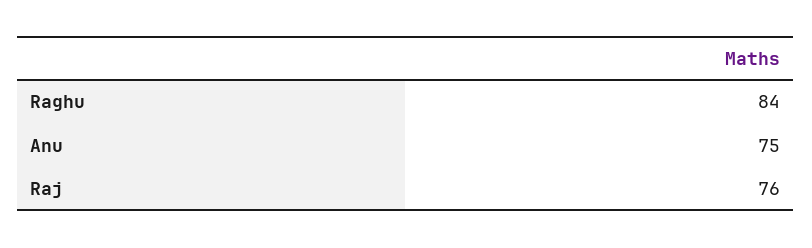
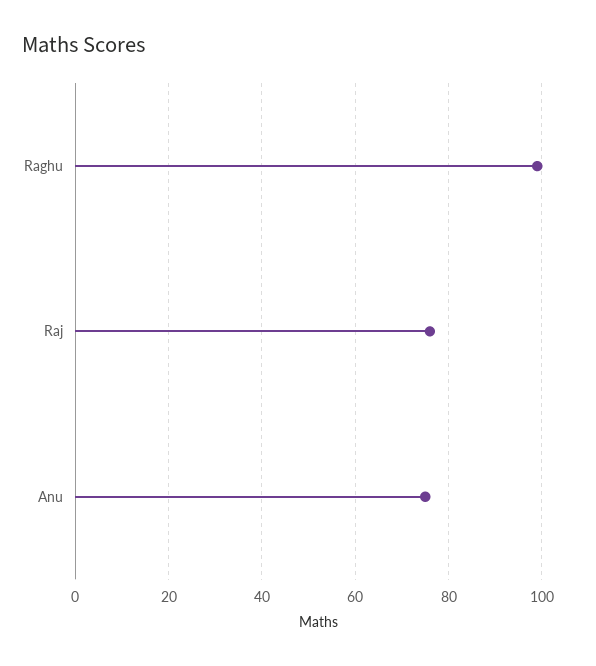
Raghu: 84 -> 100

